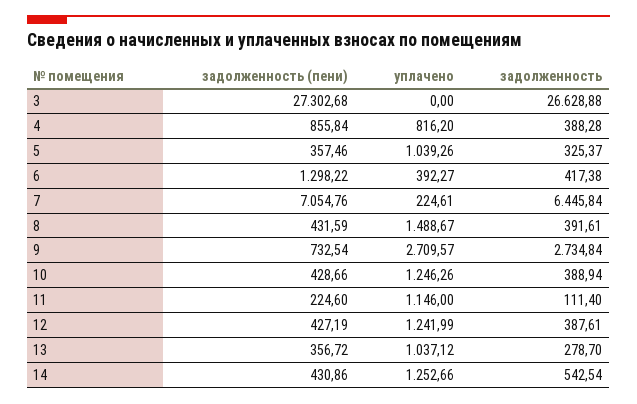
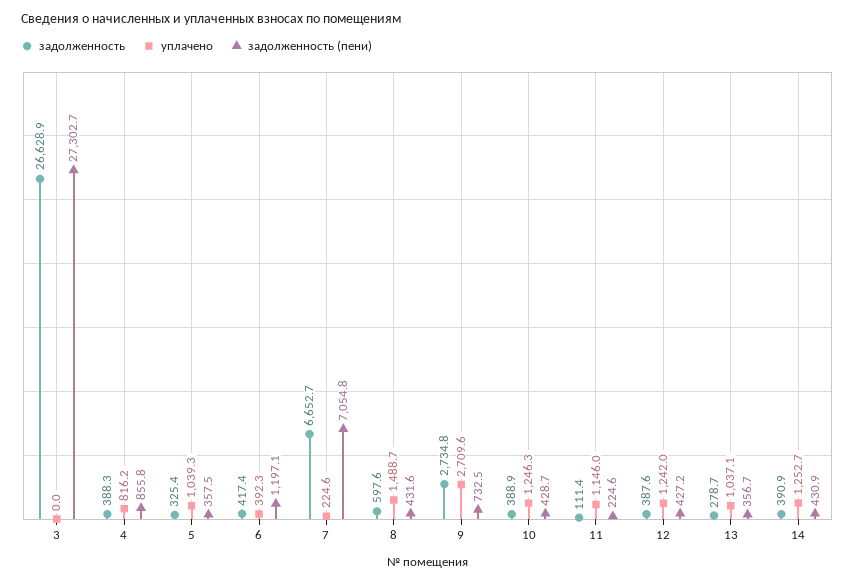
задолженность (пени), 6: 1298.22 -> 1197.1
задолженность, 7: 6445.84 -> 6652.7
задолженность, 8: 391.61 -> 597.6
задолженность, 14: 542.54 -> 390.9

